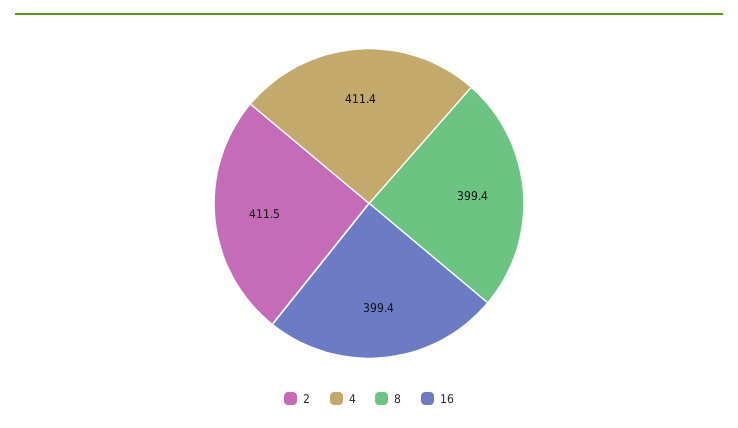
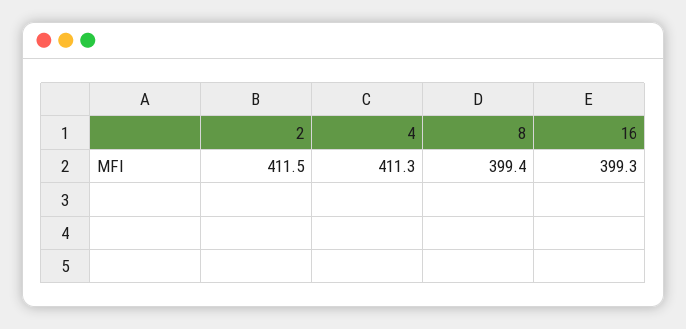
4: 411.4 -> 411.3
16: 399.4 -> 399.3

